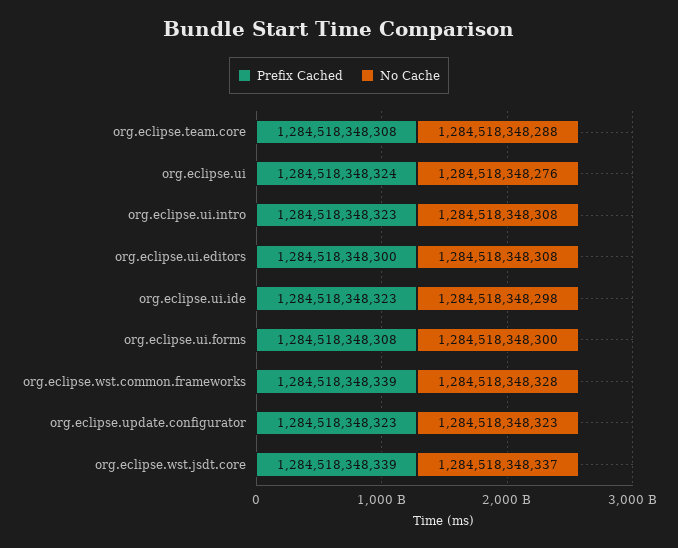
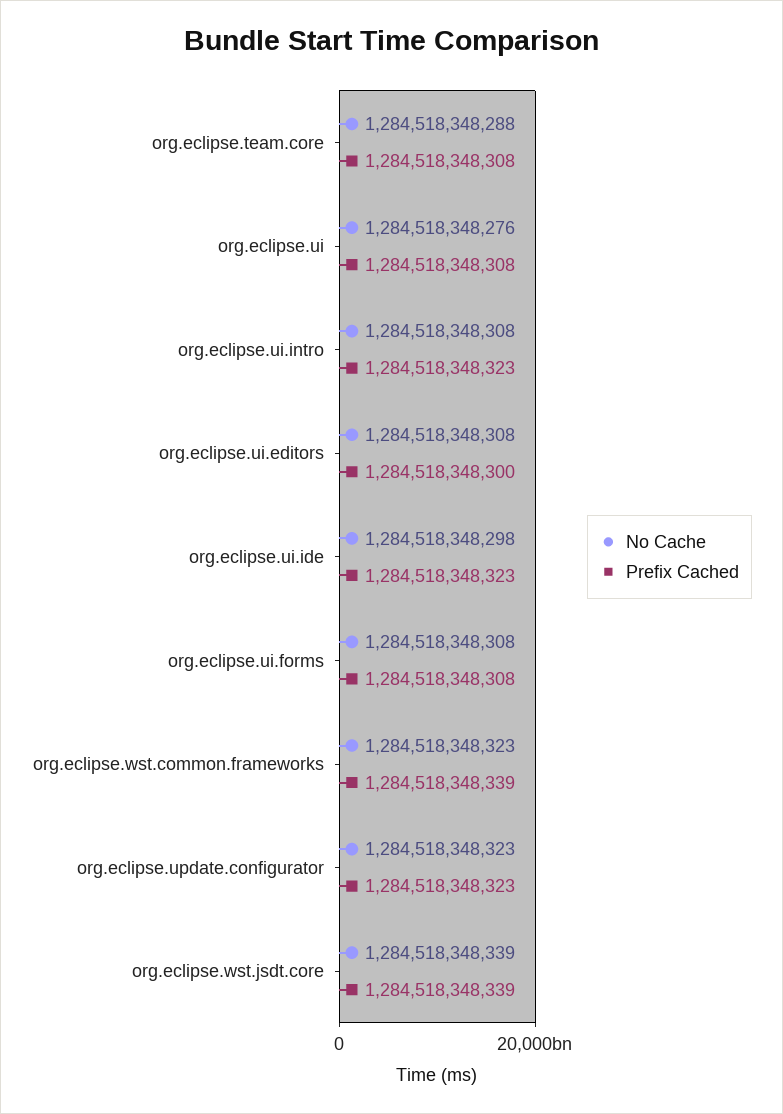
Prefix Cached, org.eclipse.ui: 1284518348324 -> 1284518348308
No Cache, org.eclipse.ui.forms: 1284518348300 -> 1284518348308
No Cache, org.eclipse.wst.common.frameworks: 1284518348328 -> 1284518348323
No Cache, org.eclipse.wst.jsdt.core: 1284518348337 -> 1284518348339

